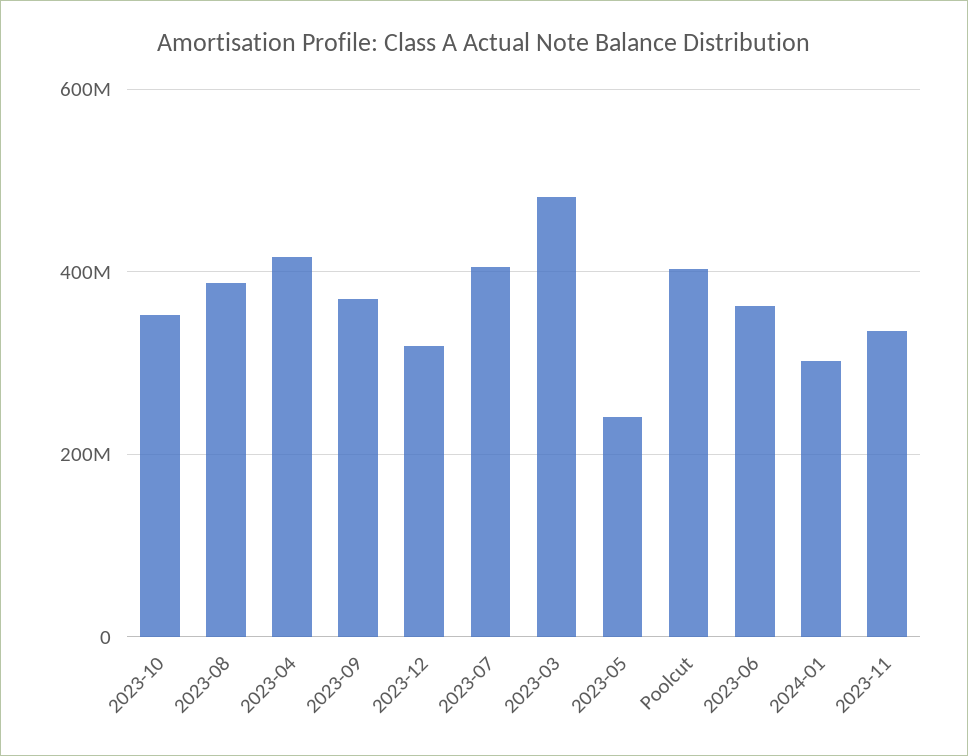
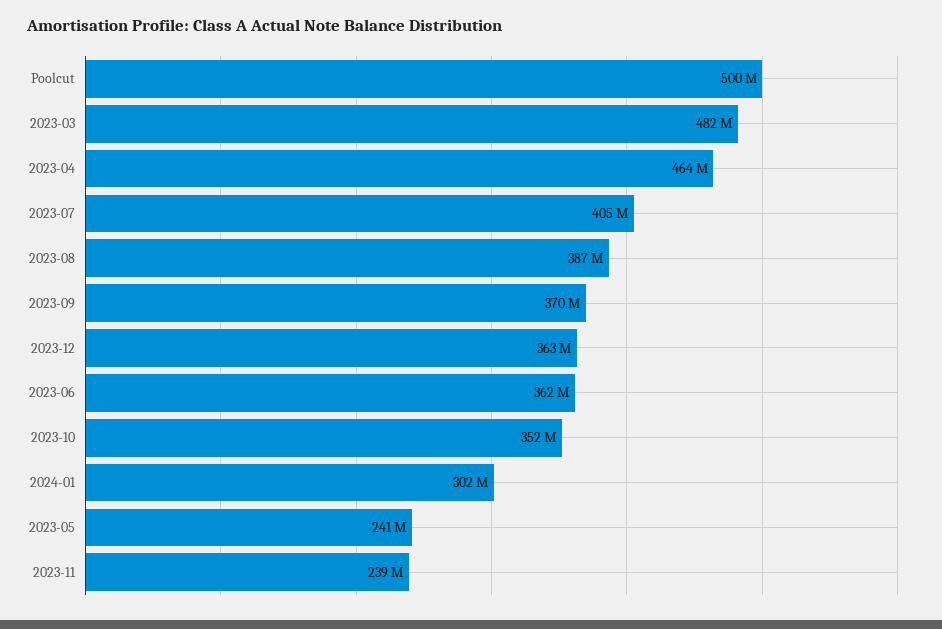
2023-04: 420000000 -> 464000000
2023-12: 320000000 -> 363000000
Poolcut: 400000000 -> 500000000
2023-11: 340000000 -> 239000000

